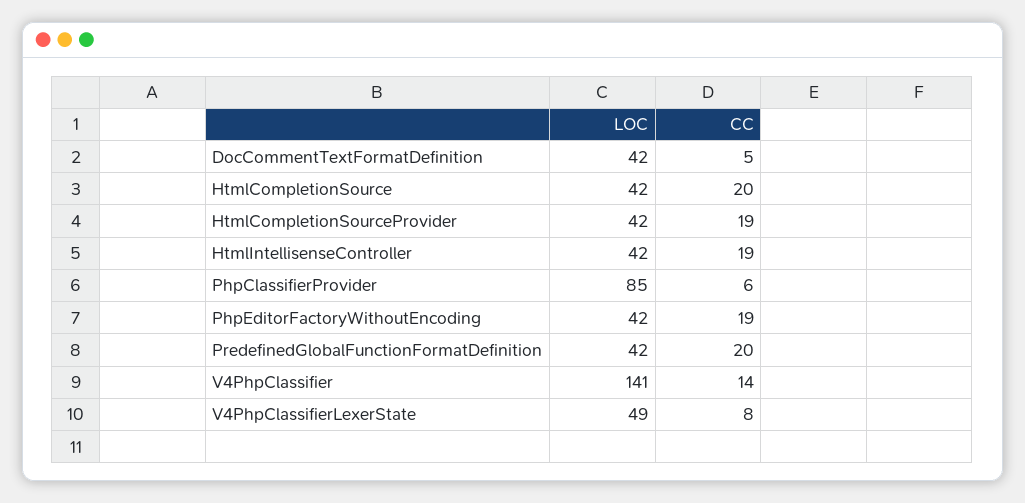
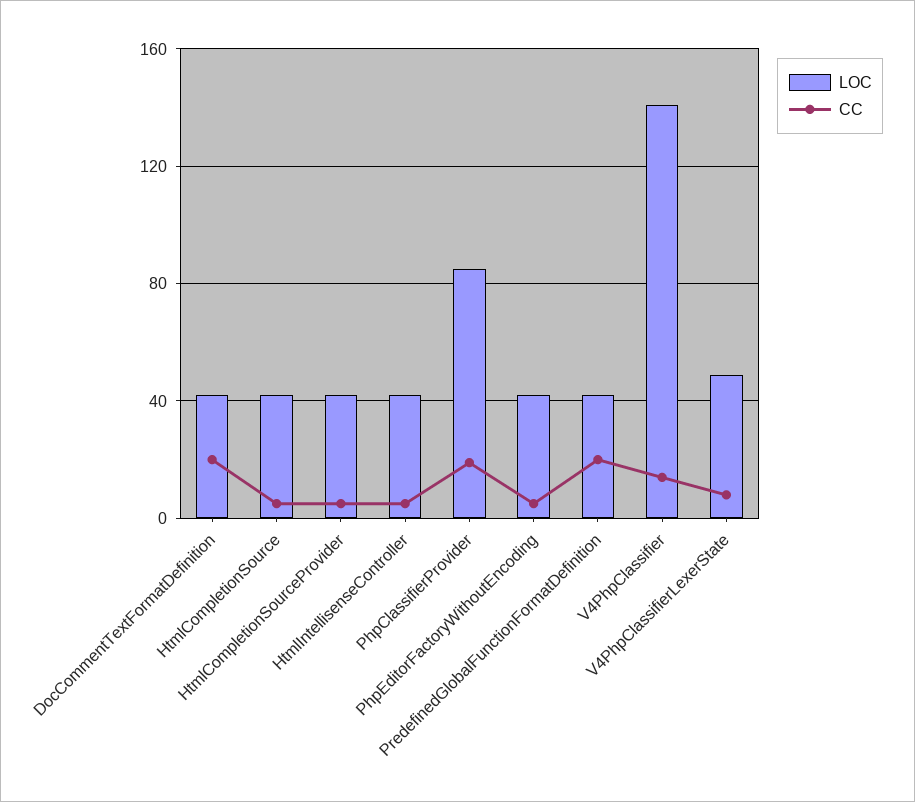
CC, DocCommentTextFormatDefinition: 5 -> 20
CC, HtmlCompletionSource: 20 -> 5
CC, HtmlCompletionSourceProvider: 19 -> 5
CC, HtmlIntellisenseController: 19 -> 5
CC, PhpClassifierProvider: 6 -> 20
CC, PhpEditorFactoryWithoutEncoding: 19 -> 5

